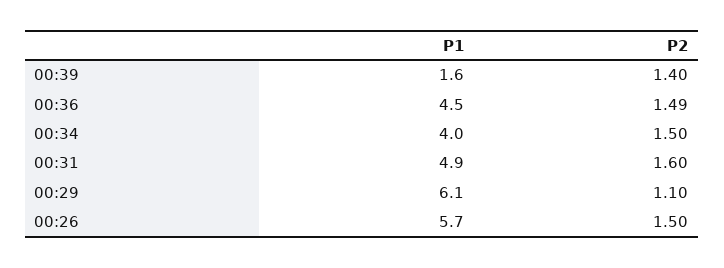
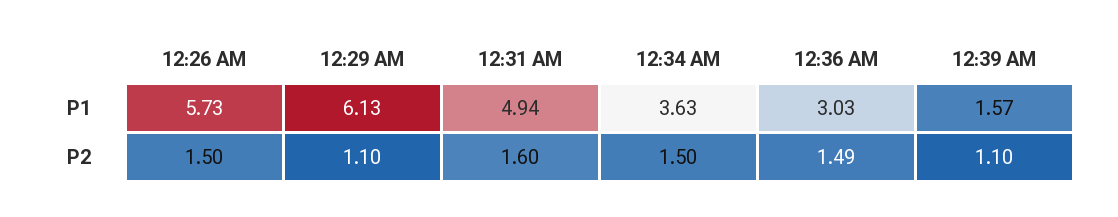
P2, 00:39: 1.4 -> 1.1
P1, 00:36: 4.5 -> 3.03
P1, 00:34: 4 -> 3.63

